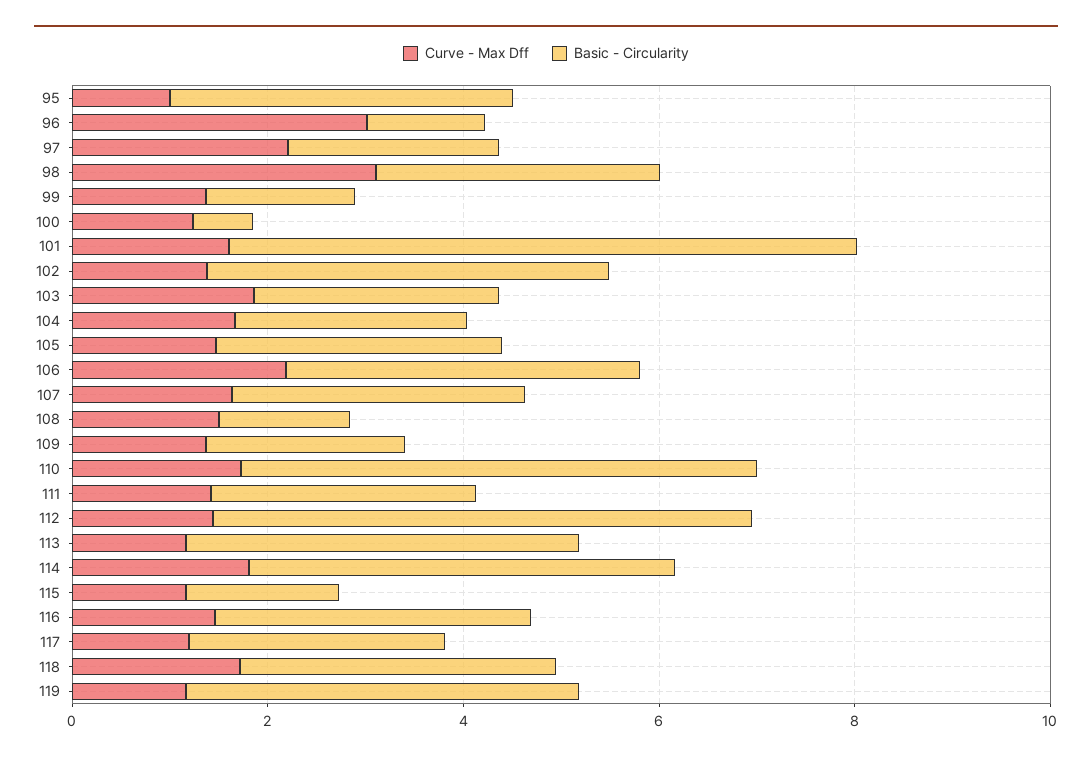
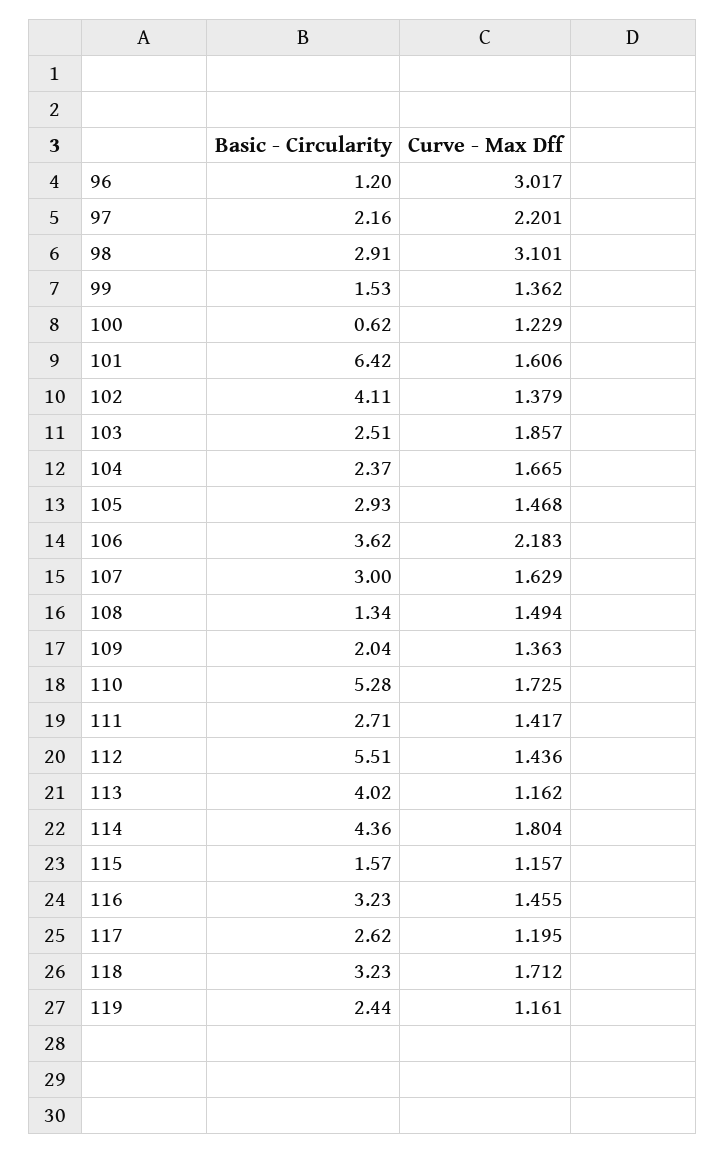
Curve - Max Dff, 95: 1 -> none
Basic - Circularity, 95: 3.5 -> none
Basic - Circularity, 119: 4 -> 2.44

